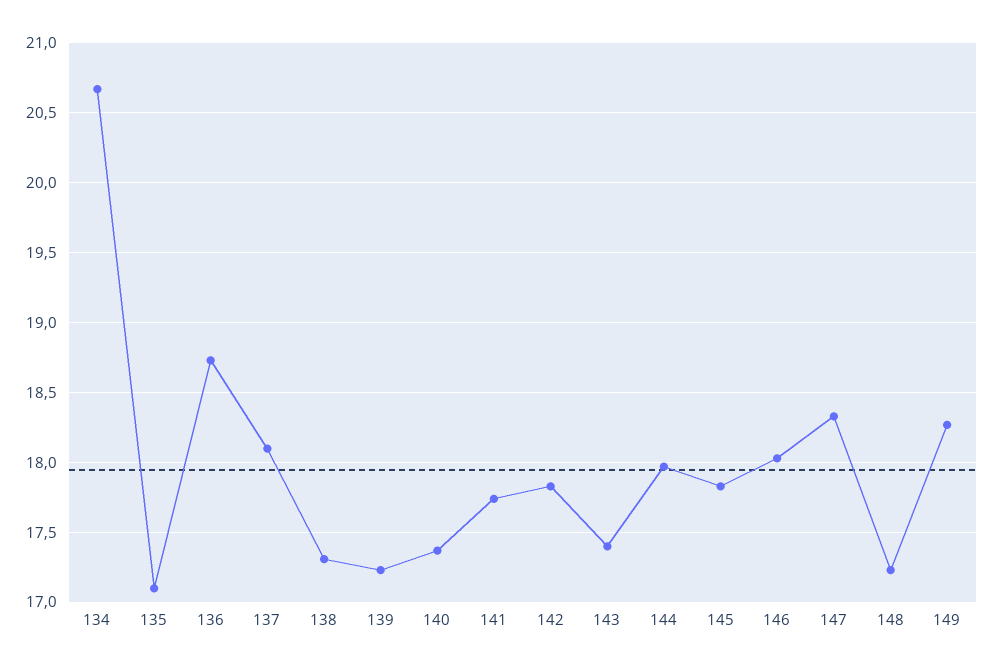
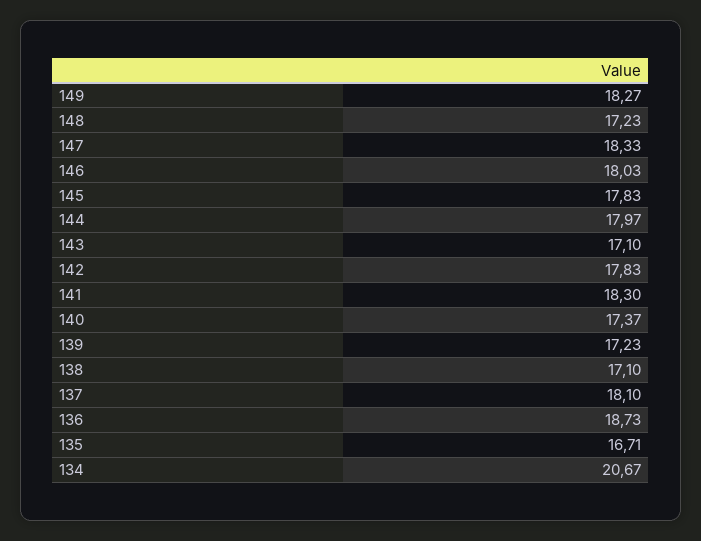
135: 17.1 -> 16.71
138: 17.3 -> 17.1
141: 17.75 -> 18.3
143: 17.4 -> 17.1

